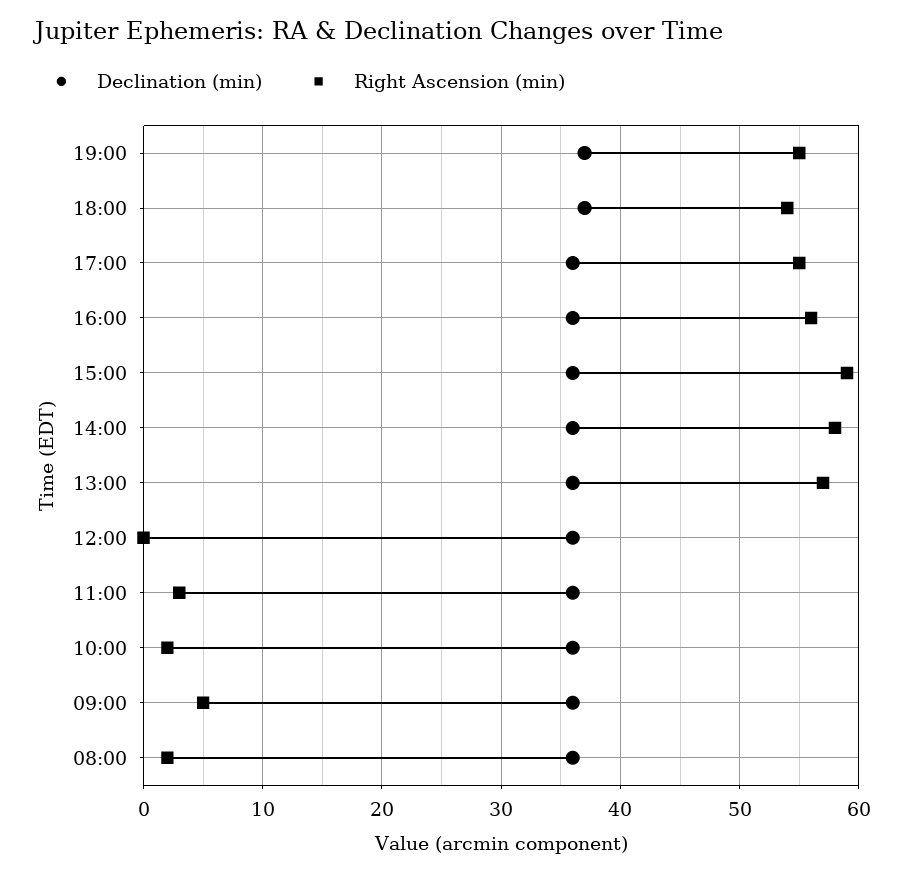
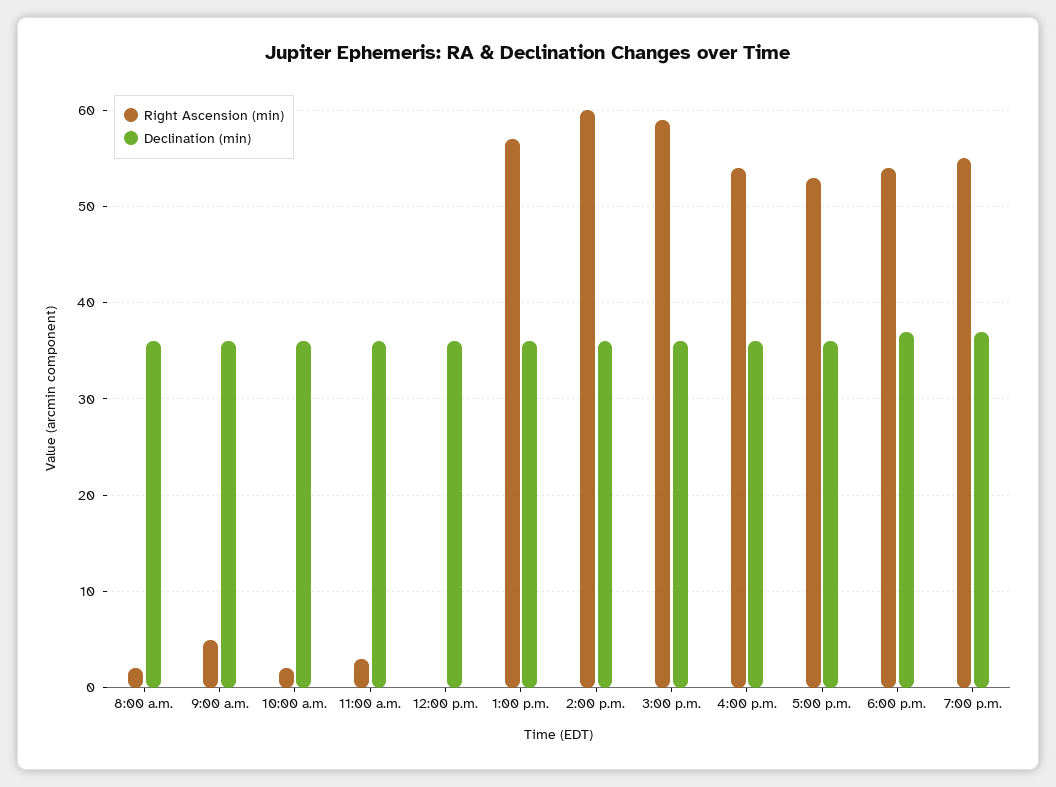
Right Ascension (min), 17:00: 55 -> 53
Right Ascension (min), 16:00: 56 -> 54
Right Ascension (min), 14:00: 58 -> 60

